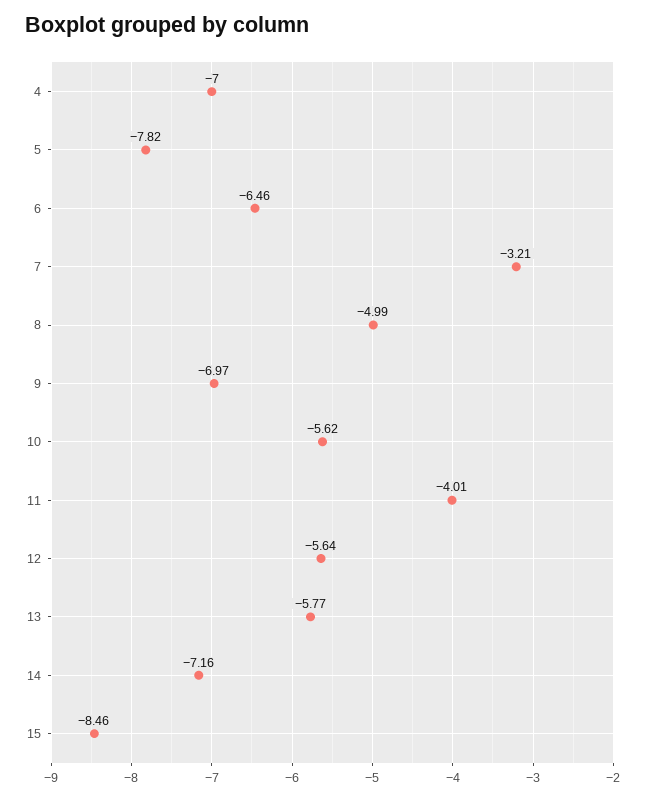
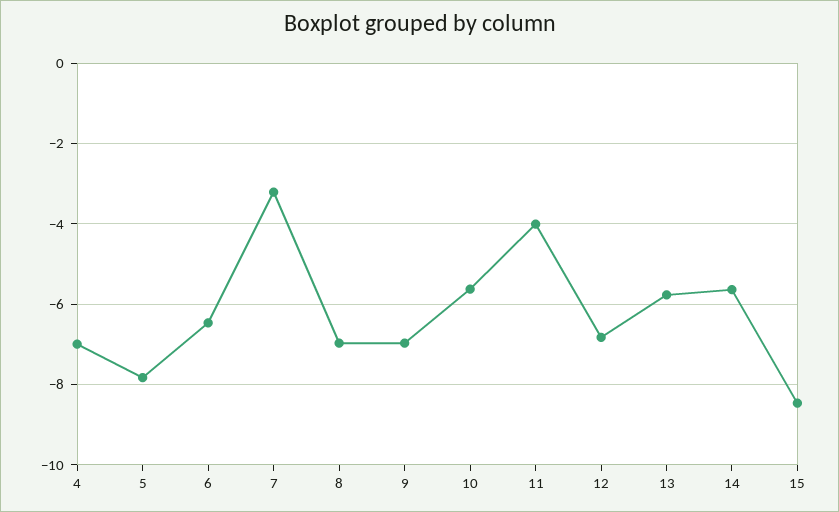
8: -4.99 -> -7
12: -5.64 -> -6.8
14: -7.16 -> -5.6

